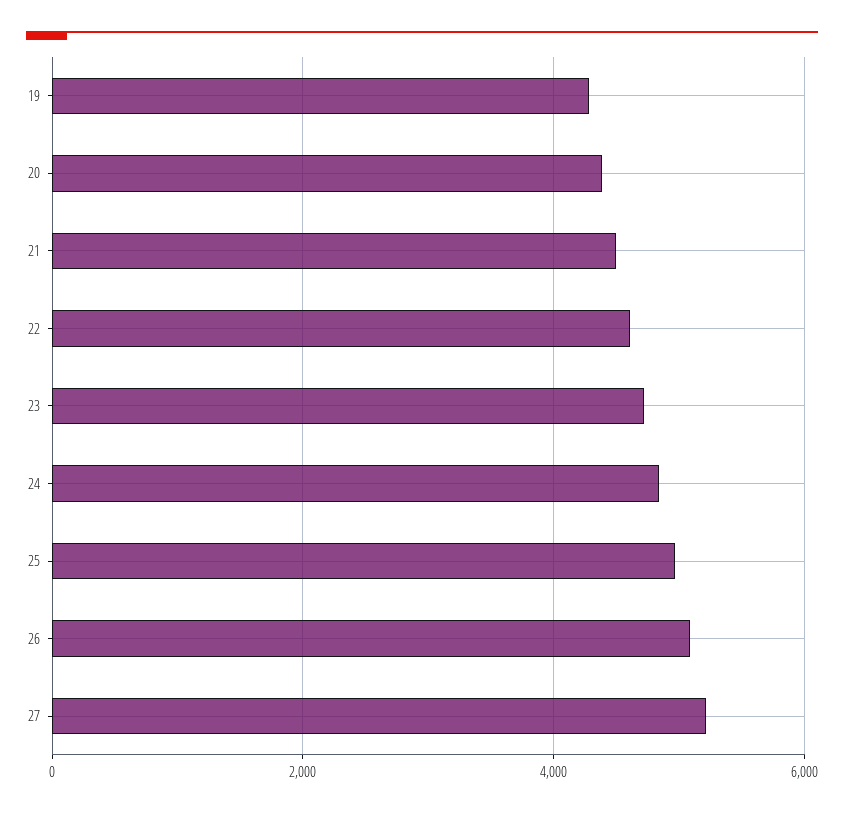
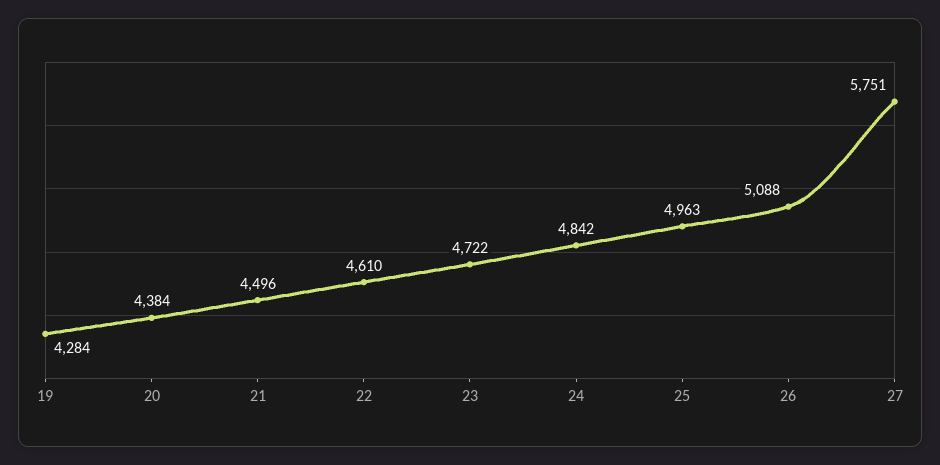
27: 5200 -> 5751

